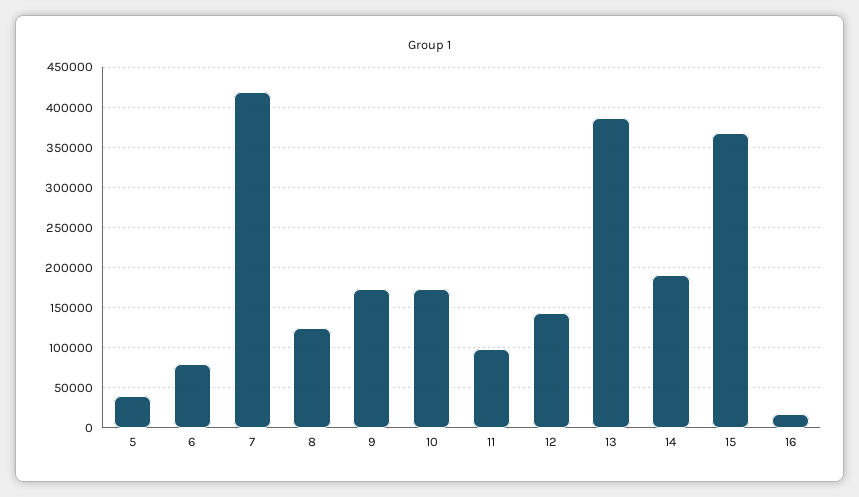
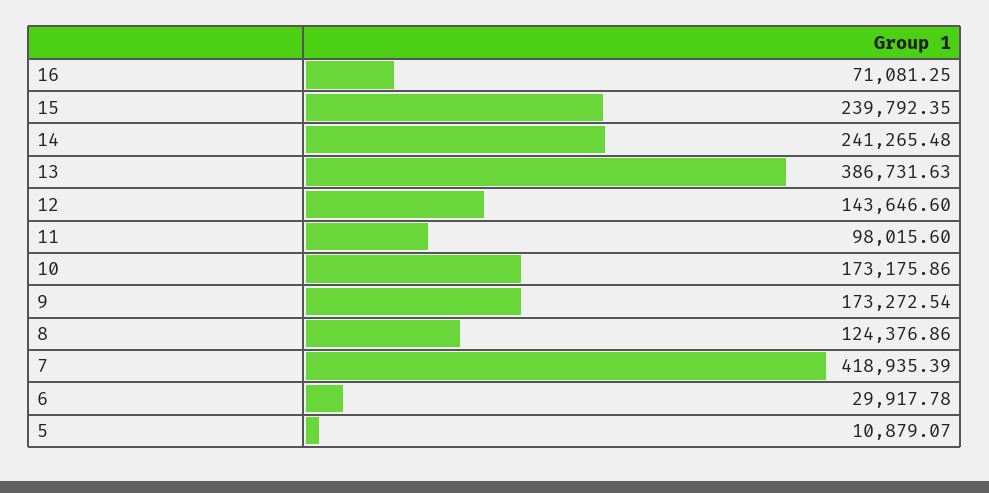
5: 40000 -> 10879.07
6: 80000 -> 29917.78
14: 190000 -> 241265.48
15: 370000 -> 239792.35
16: 20000 -> 71081.25

